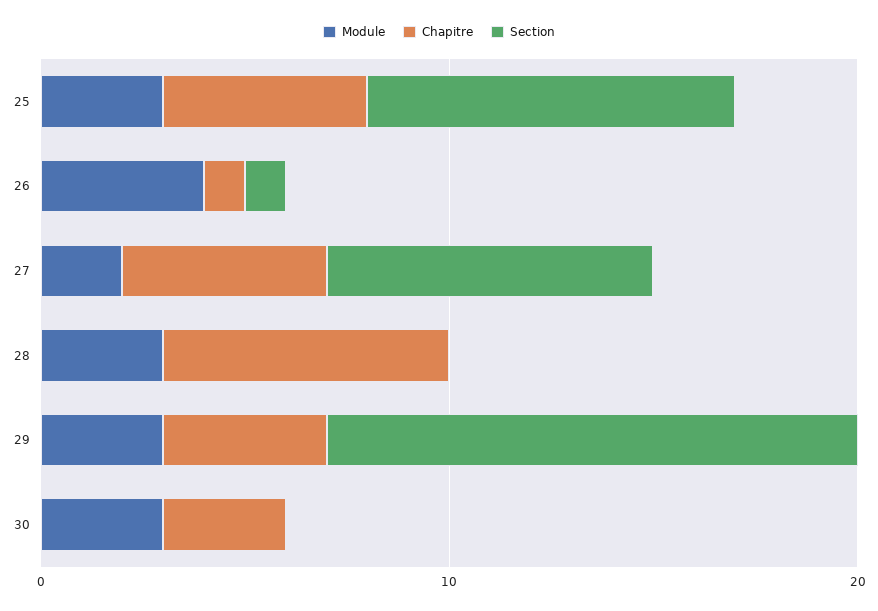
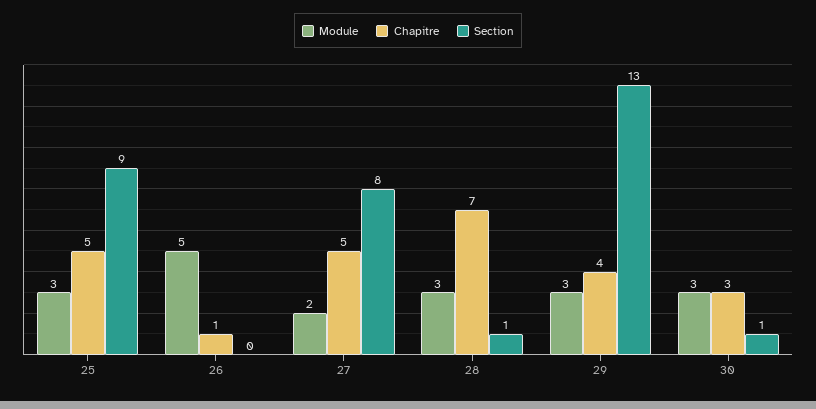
Module, 26: 4 -> 5
Section, 26: 1 -> 0
Section, 28: 0 -> 1
Section, 30: 0 -> 1

